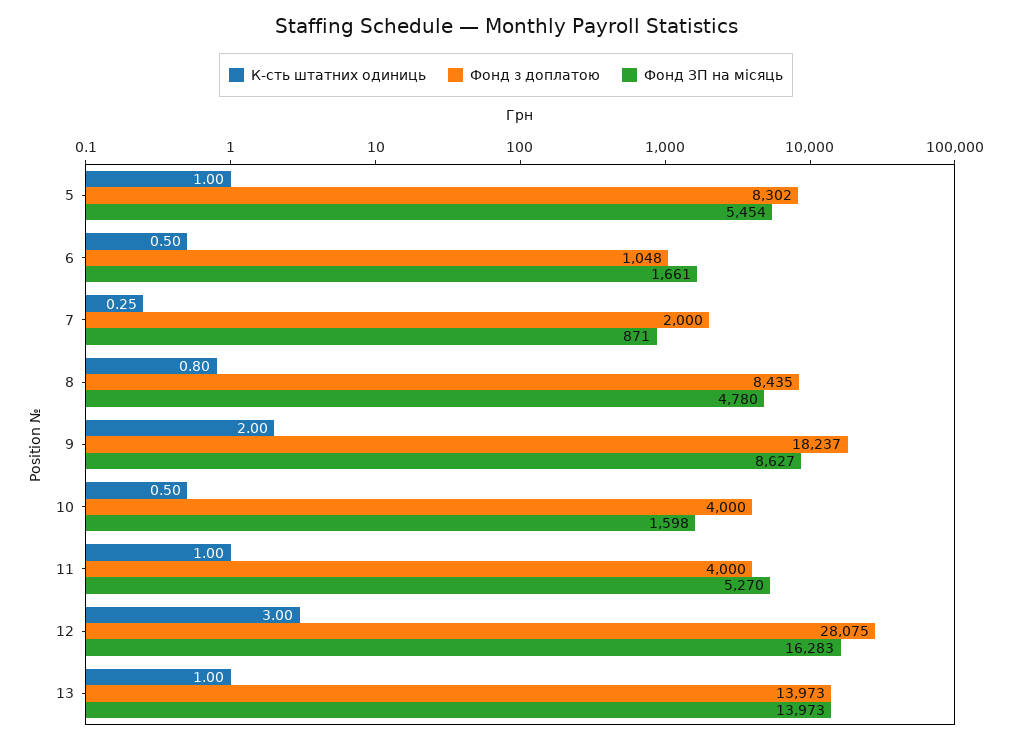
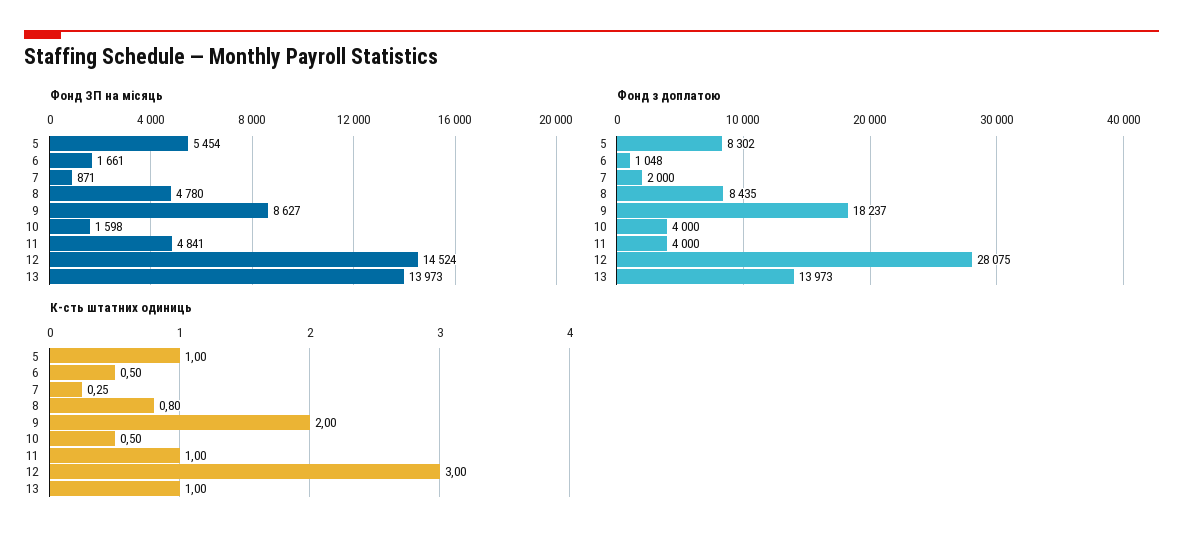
Фонд ЗП на місяць, 11: 5270 -> 4841
Фонд ЗП на місяць, 12: 16283 -> 14524

